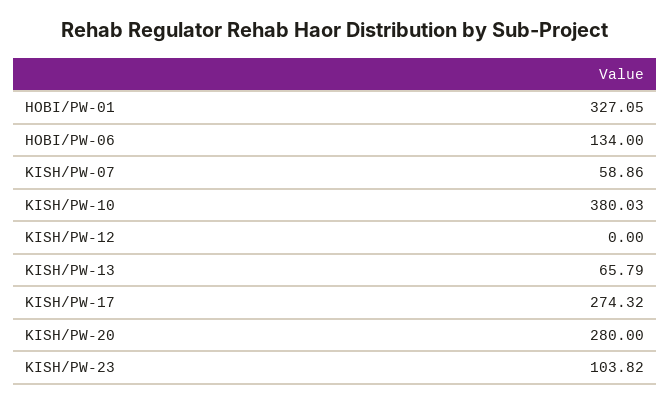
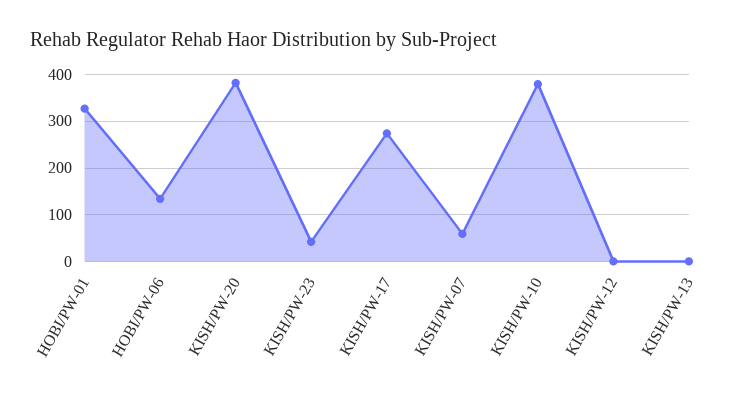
KISH/PW-13: 65.79 -> 0
KISH/PW-20: 280 -> 380
KISH/PW-23: 103.82 -> 40

